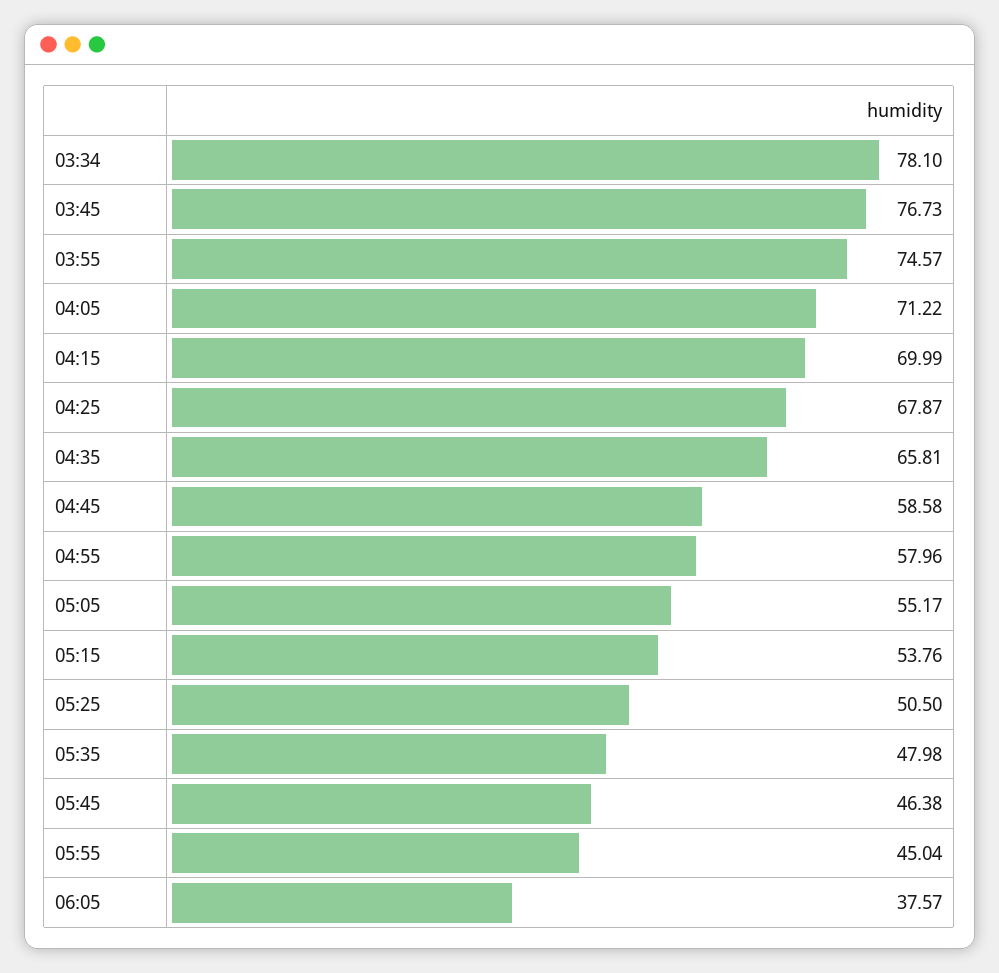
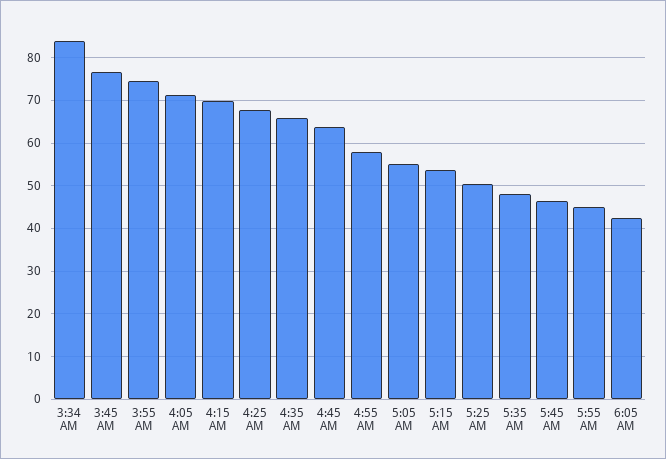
03:34: 78.1 -> 84
04:45: 58.58 -> 64
06:05: 37.57 -> 42

